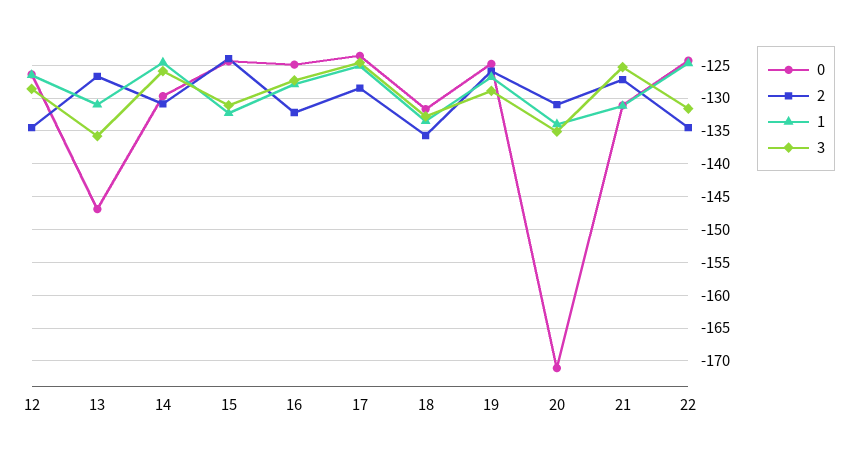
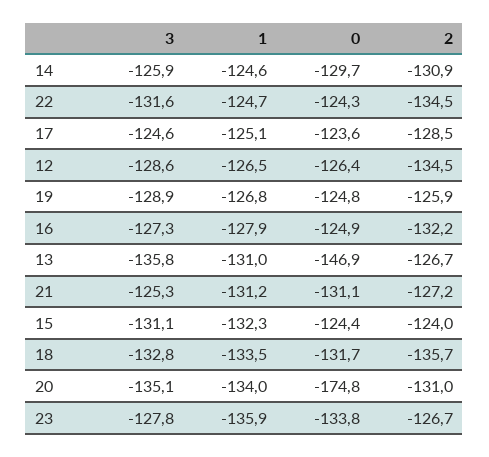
0, 20: -171 -> -174.8
3, 23: none -> -127.8
1, 23: none -> -135.9
0, 23: none -> -133.8
2, 23: none -> -126.7

